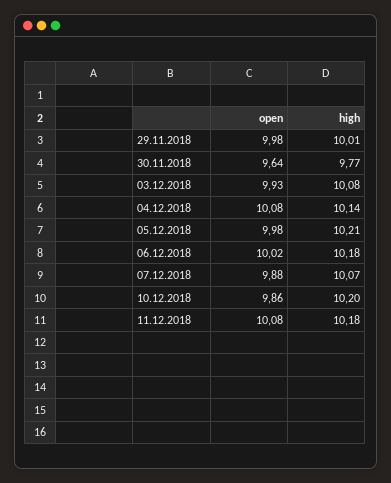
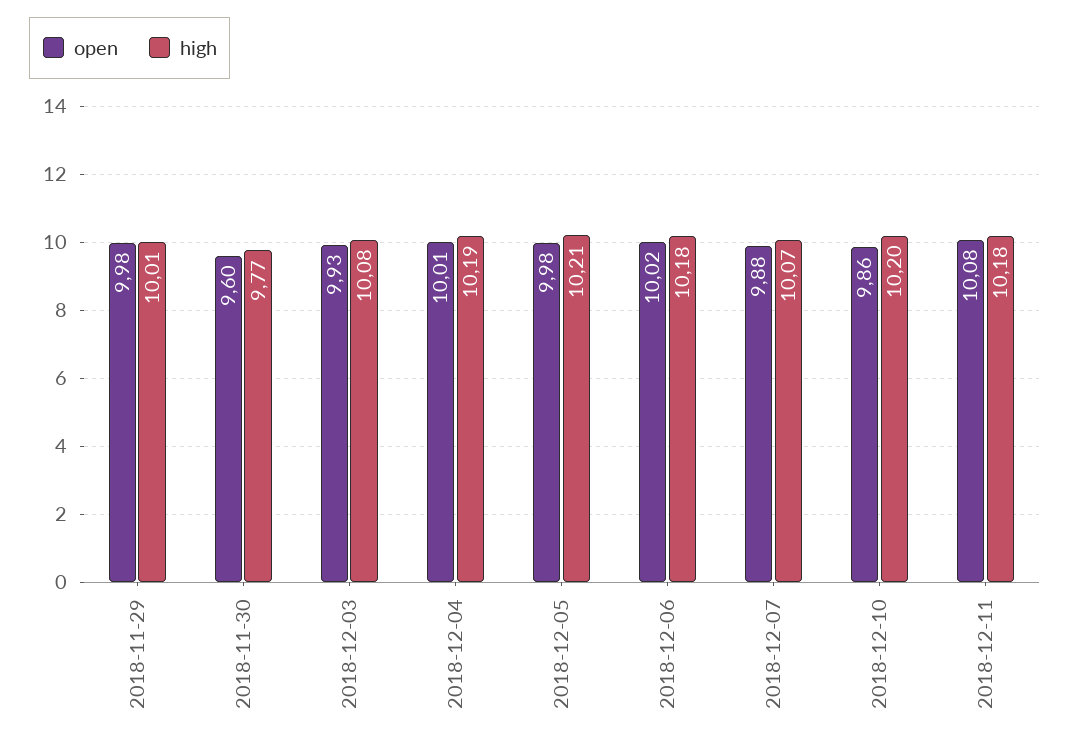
open, 30.11.2018: 9.64 -> 9.6
open, 04.12.2018: 10.08 -> 10.01
high, 04.12.2018: 10.14 -> 10.19

